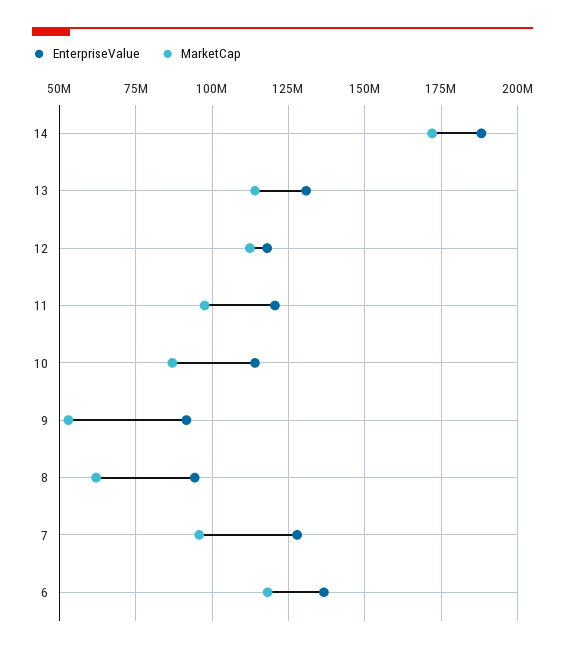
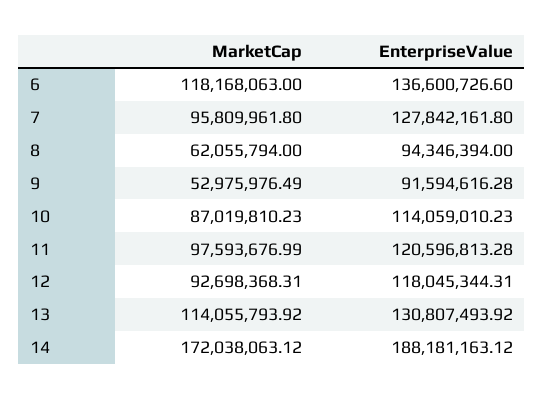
MarketCap, 12: 112500000 -> 92698368.31

